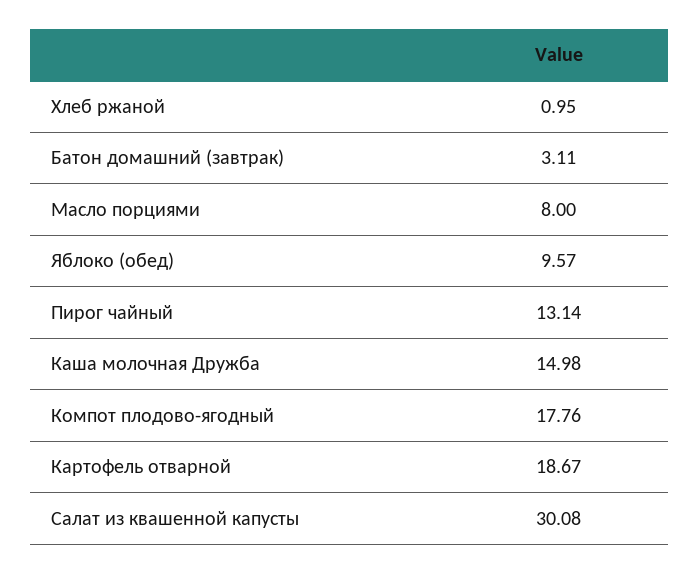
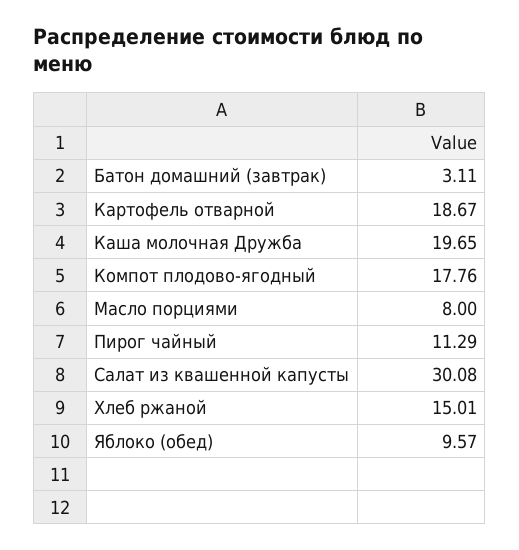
Хлеб ржаной: 0.95 -> 15.01
Пирог чайный: 13.14 -> 11.29
Каша молочная Дружба: 14.98 -> 19.65

